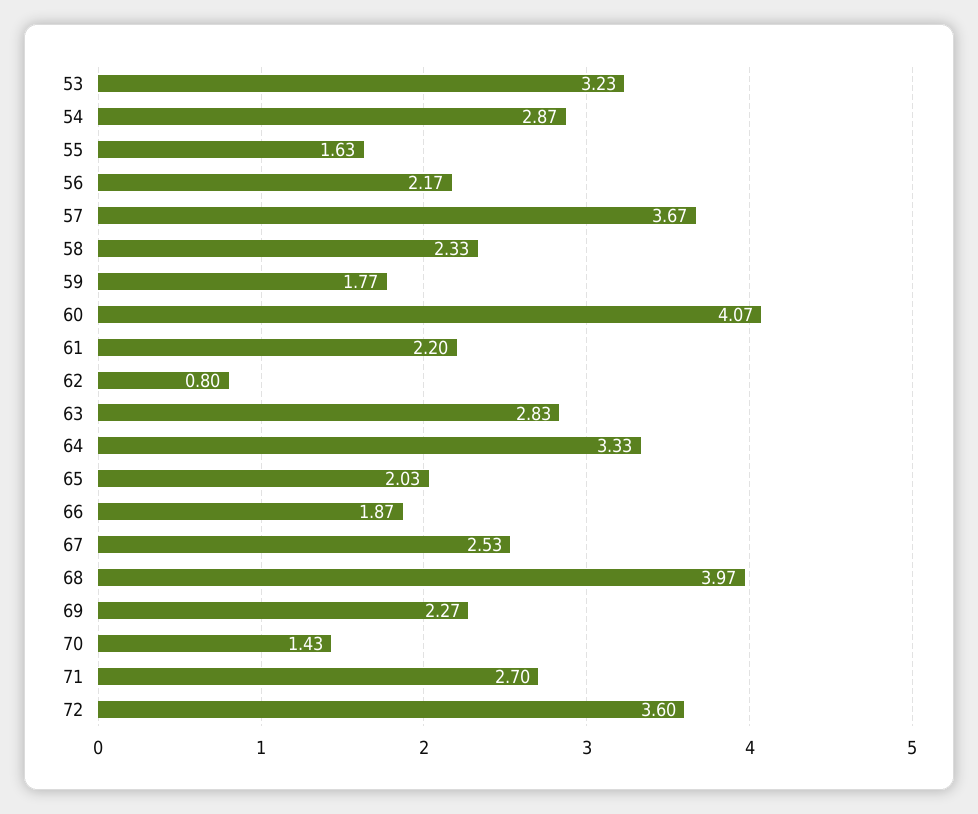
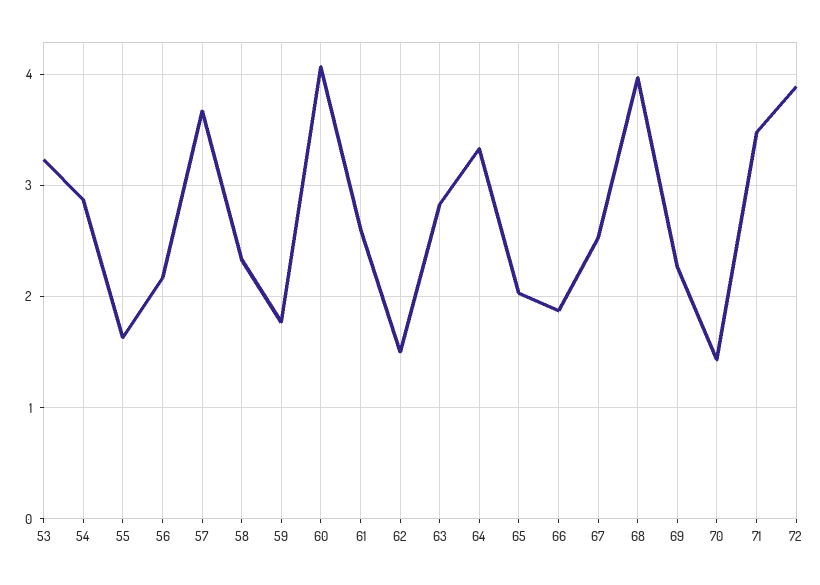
61: 2.2 -> 2.6
62: 0.8 -> 1.5
71: 2.7 -> 3.5
72: 3.6 -> 3.9

